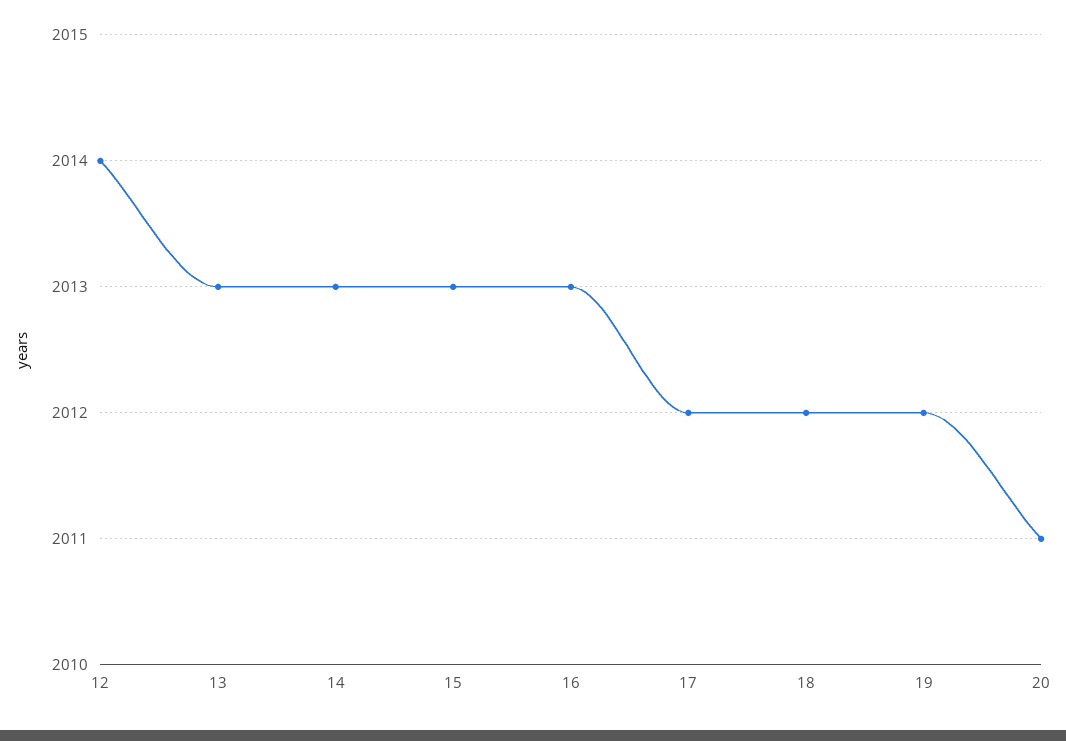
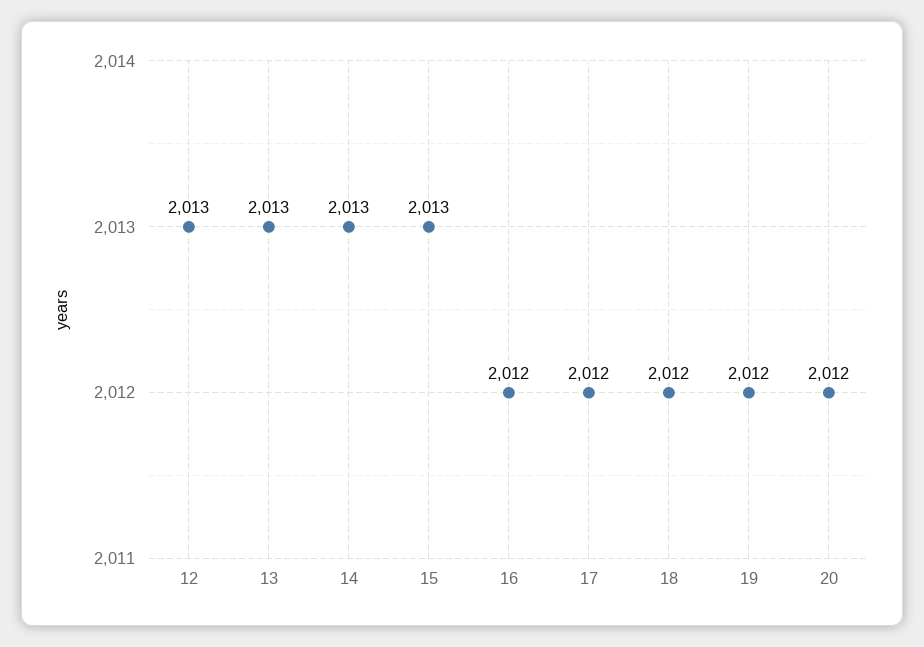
12: 2014 -> 2013
16: 2013 -> 2012
20: 2011 -> 2012

